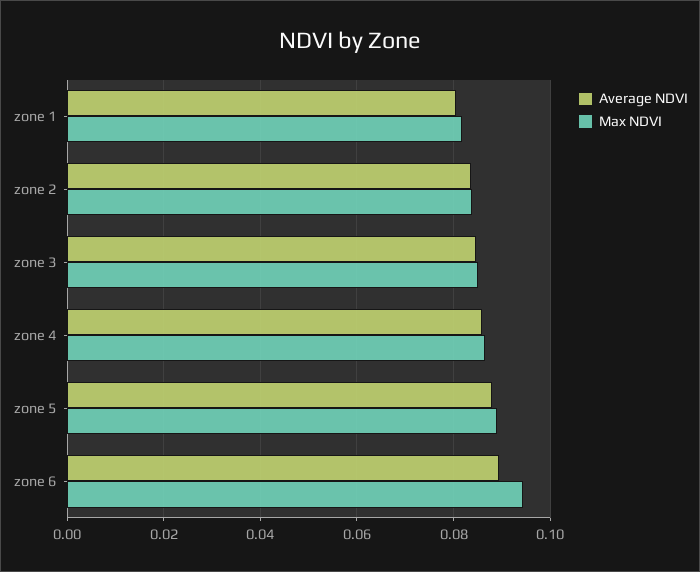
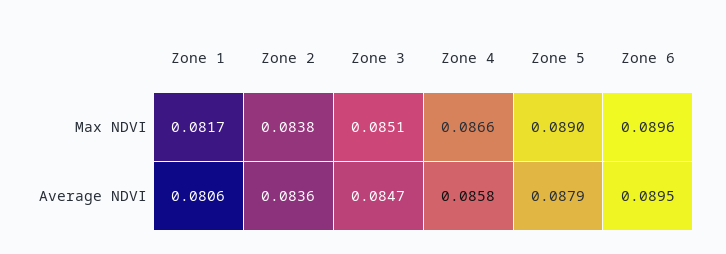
Max NDVI, zone 6: 0.094 -> 0.0896

